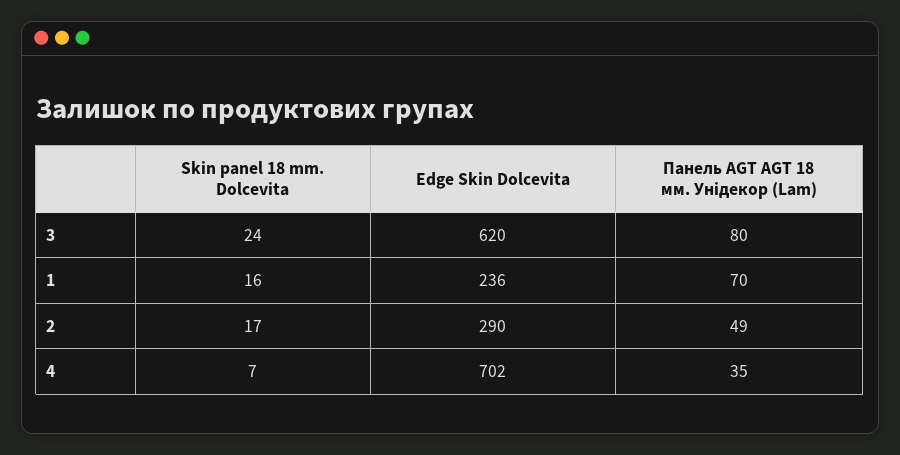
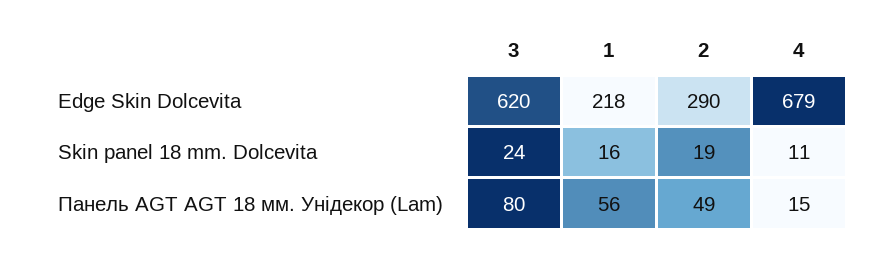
Edge Skin Dolcevita, 1: 236 -> 218
Панель AGT AGT 18 мм. Унідекор (Lam), 1: 70 -> 56
Skin panel 18 mm. Dolcevita, 2: 17 -> 19
Skin panel 18 mm. Dolcevita, 4: 7 -> 11
Edge Skin Dolcevita, 4: 702 -> 679
Панель AGT AGT 18 мм. Унідекор (Lam), 4: 35 -> 15

